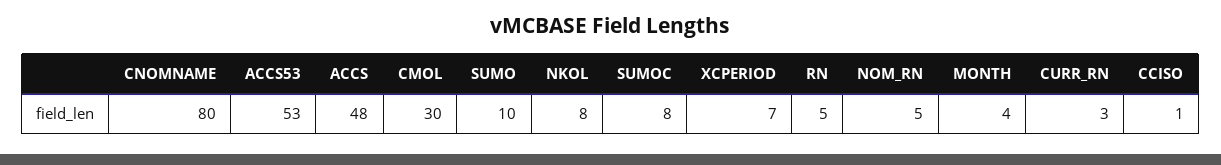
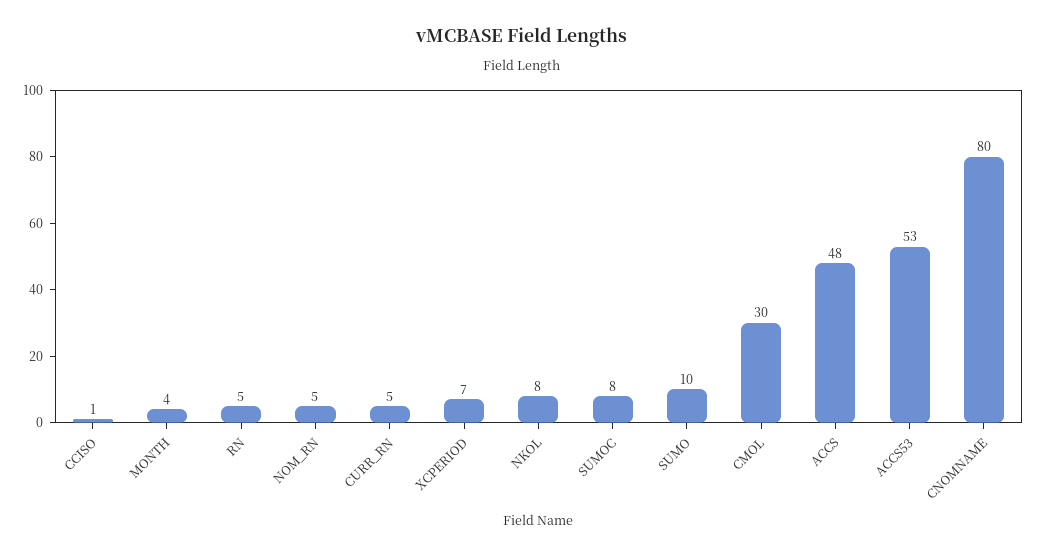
CURR_RN: 3 -> 5

